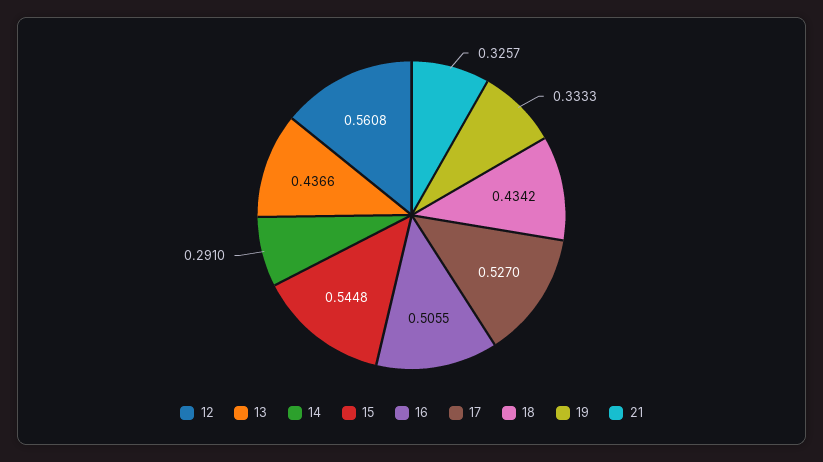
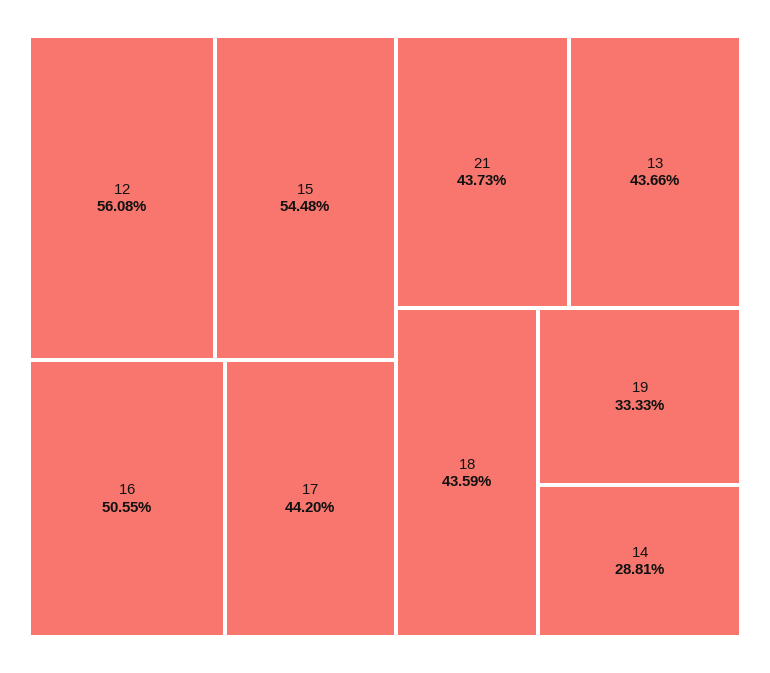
14: 0.291 -> 0.2881
17: 0.527 -> 0.442
18: 0.4342 -> 0.4359
21: 0.3257 -> 0.4373

